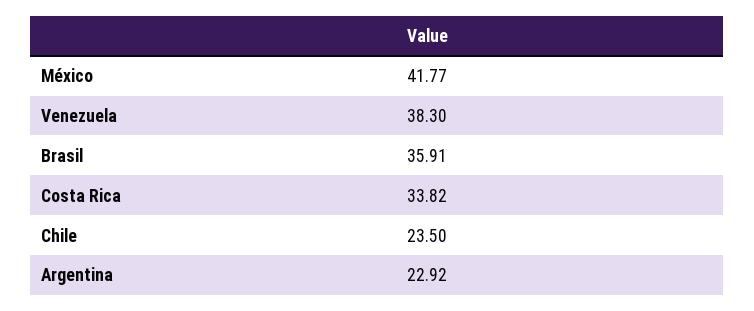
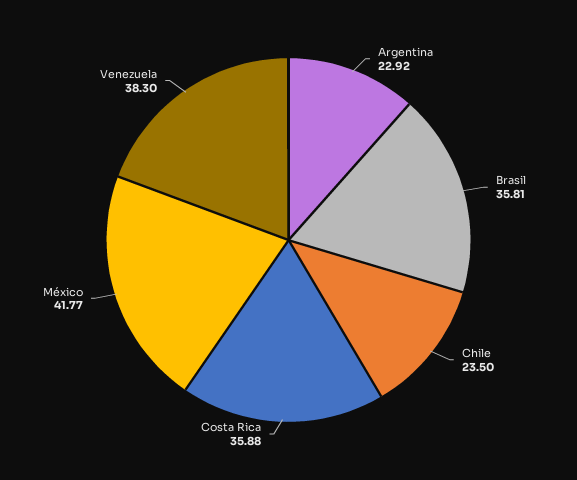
Brasil: 35.91 -> 35.81
Costa Rica: 33.82 -> 35.88

